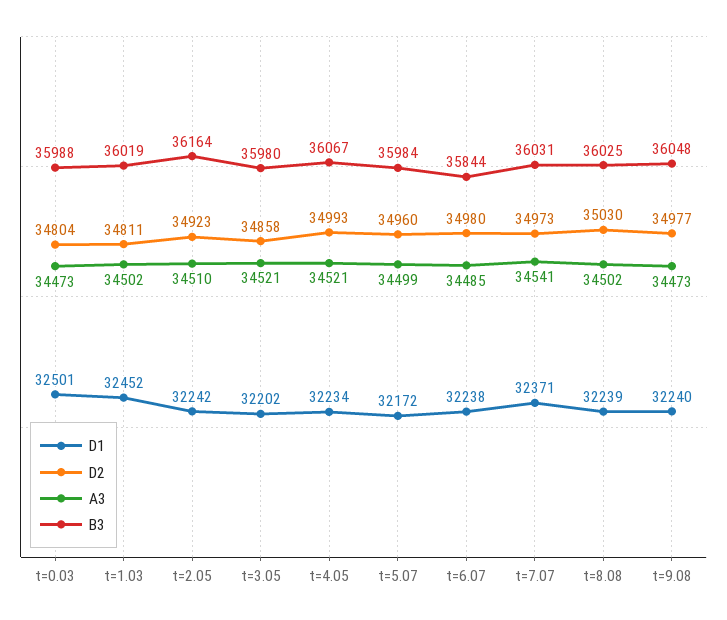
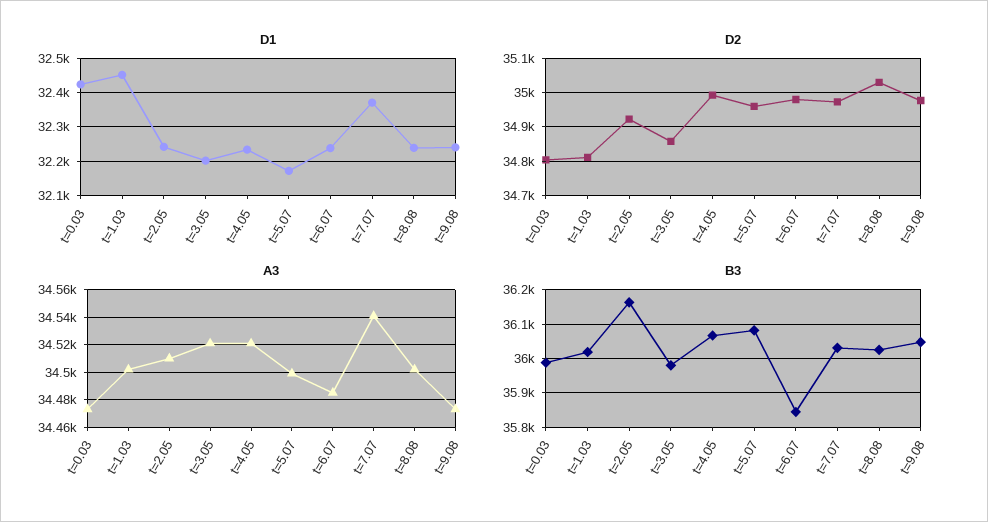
D1, t=0.03: 32501 -> 32420
B3, t=5.07: 35984 -> 36080

